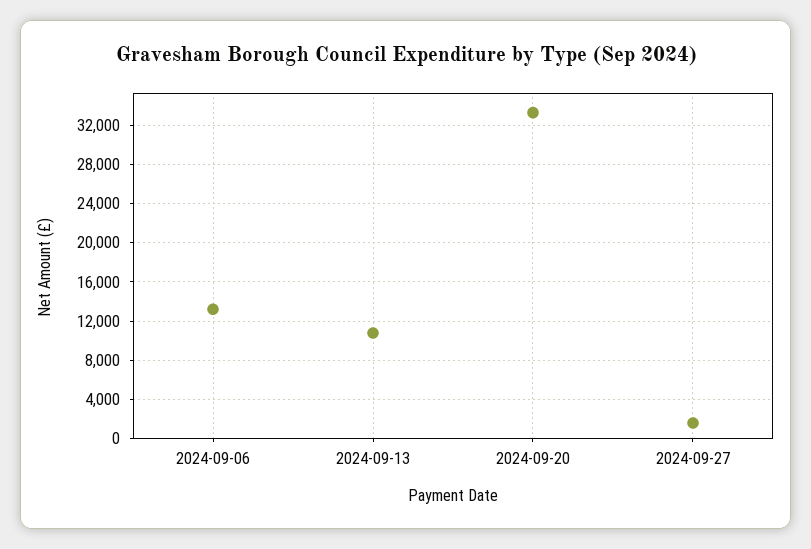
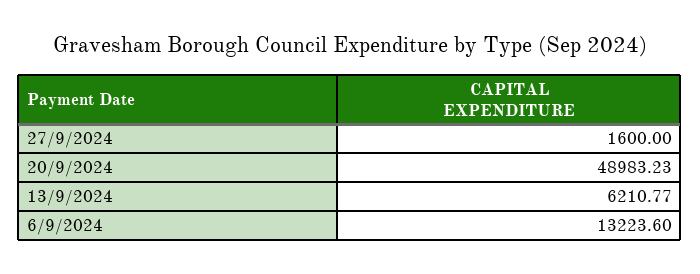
2024-09-13: 11000 -> 6210.77
2024-09-20: 33000 -> 48983.23

